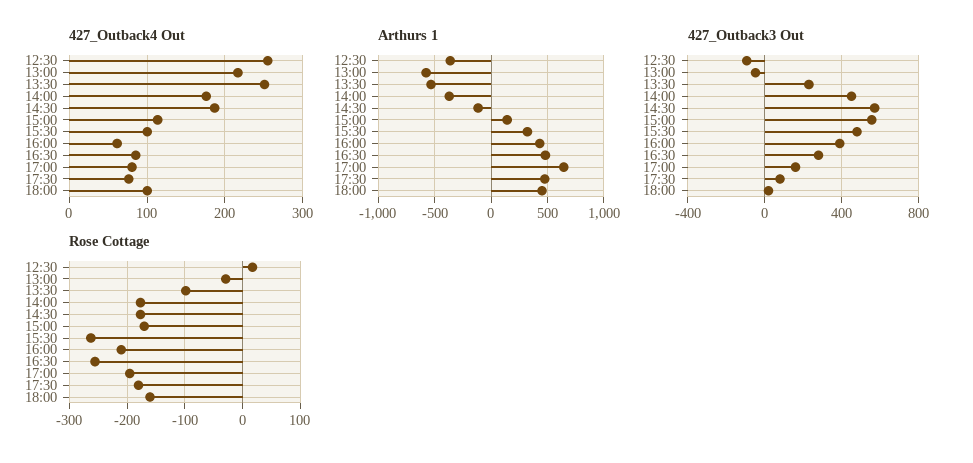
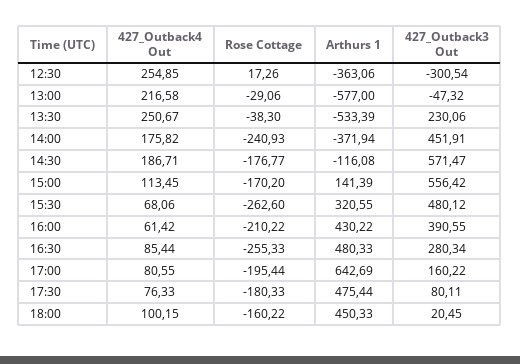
427_Outback4 Out, 15:30: 100 -> 68.06
427_Outback3 Out, 12:30: -100 -> -300.54
Rose Cottage, 13:30: -100 -> -38.3
Rose Cottage, 14:00: -180 -> -240.93

